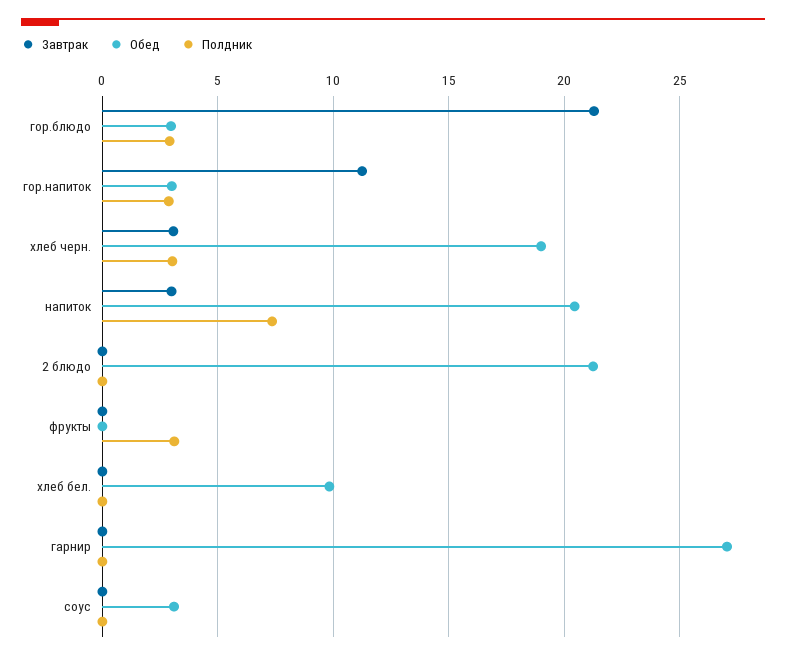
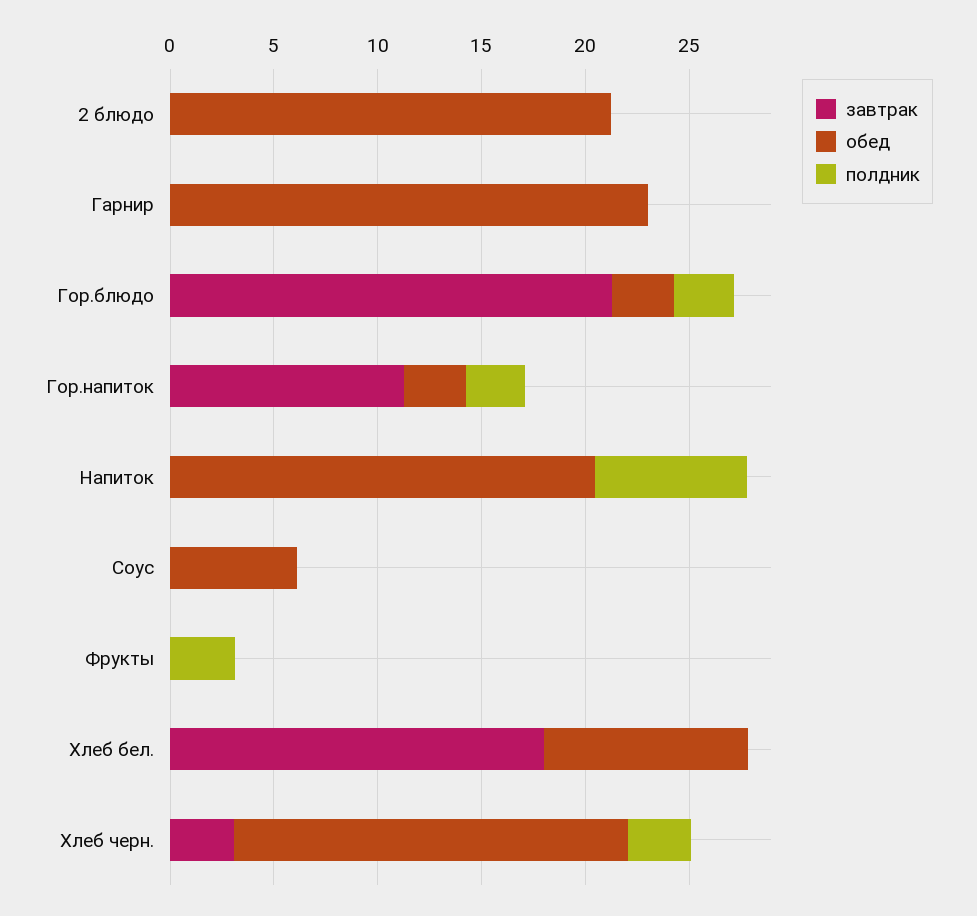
Завтрак, напиток: 3 -> 0
Завтрак, хлеб бел.: 0 -> 18
Обед, гарнир: 27 -> 23
Обед, соус: 3 -> 6

